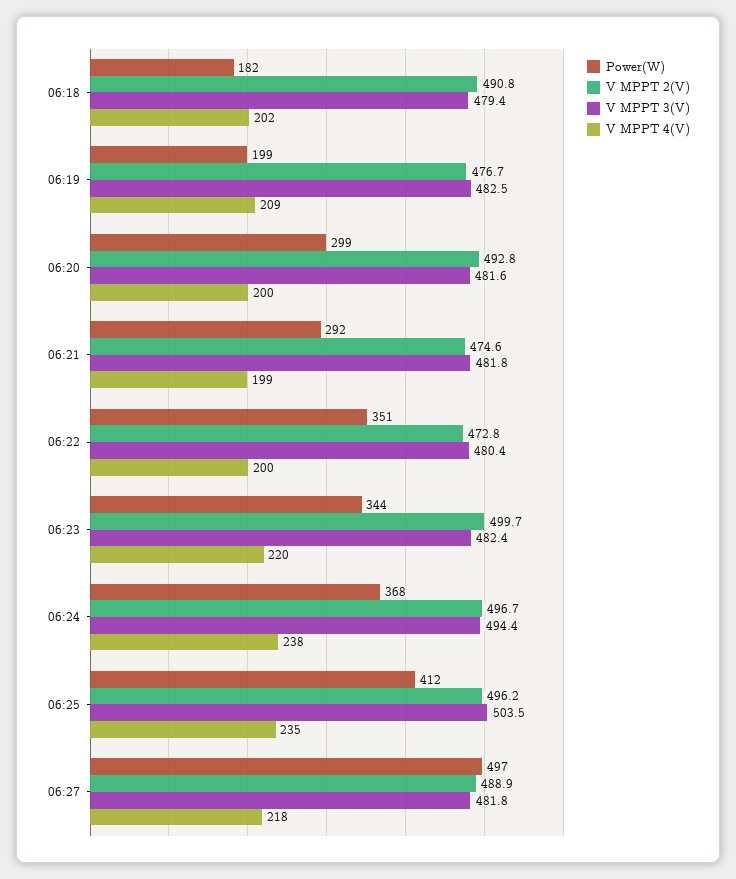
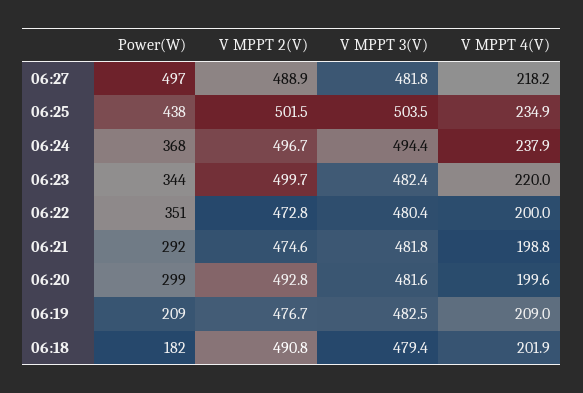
Power(W), 06:19: 199 -> 209
Power(W), 06:25: 412 -> 438
V MPPT 2(V), 06:25: 496.2 -> 501.5

